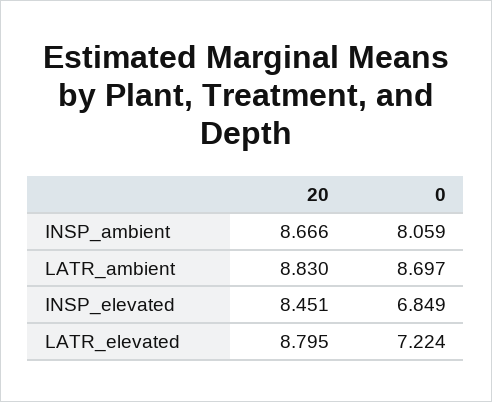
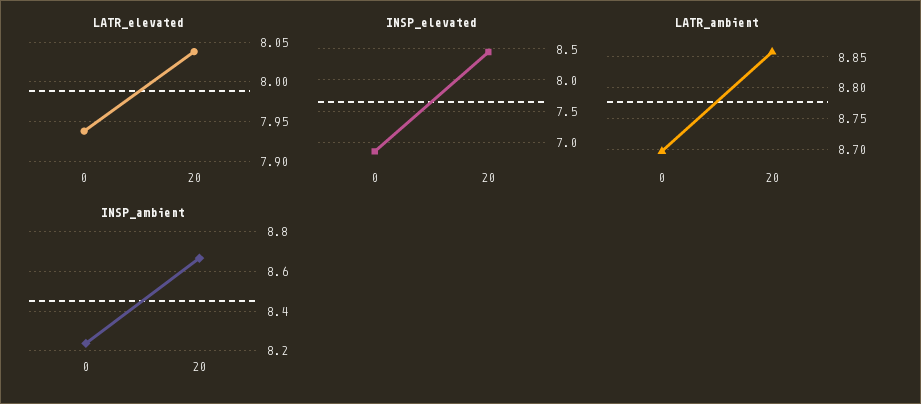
INSP_ambient, 0: 8.059 -> 8.25
LATR_ambient, 20: 8.83 -> 8.86
LATR_elevated, 20: 8.795 -> 8.04
LATR_elevated, 0: 7.224 -> 7.94

